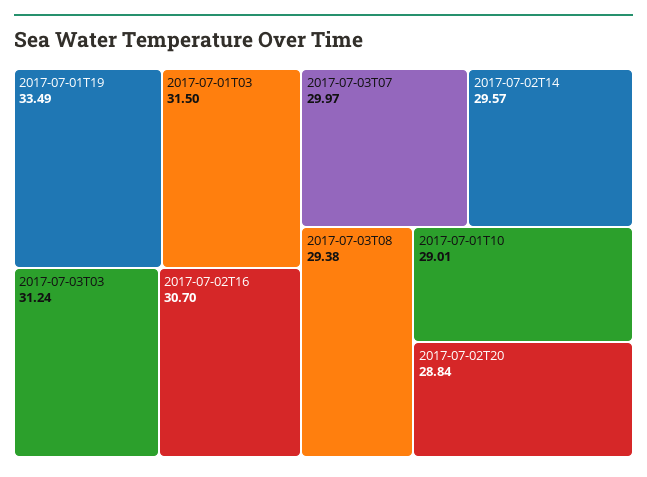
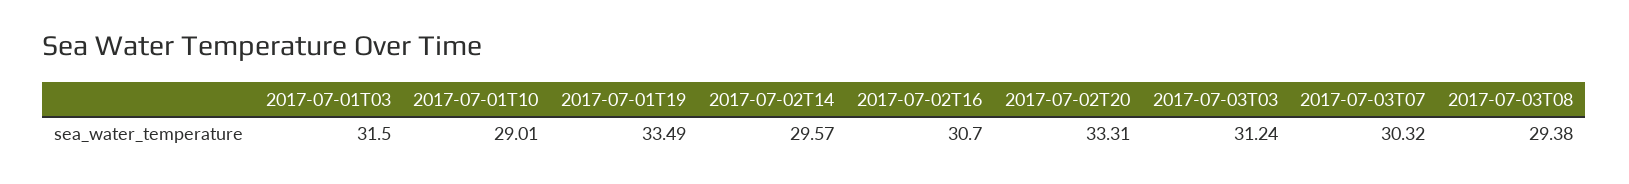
2017-07-03T07: 29.97 -> 30.32
2017-07-02T20: 28.84 -> 33.31

